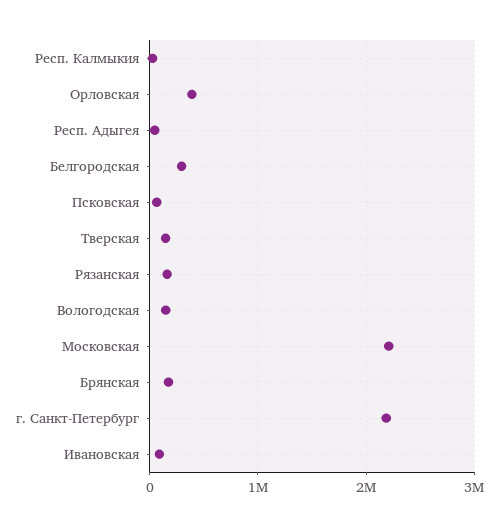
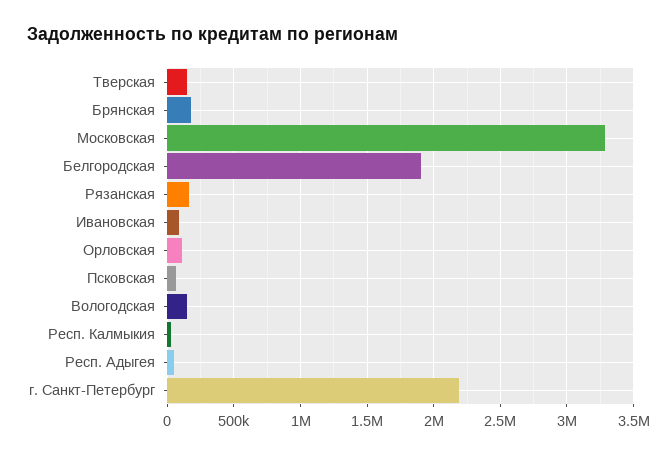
Орловская: 400000 -> 100000
Белгородская: 300000 -> 1900000
Московская: 2200000 -> 3300000

